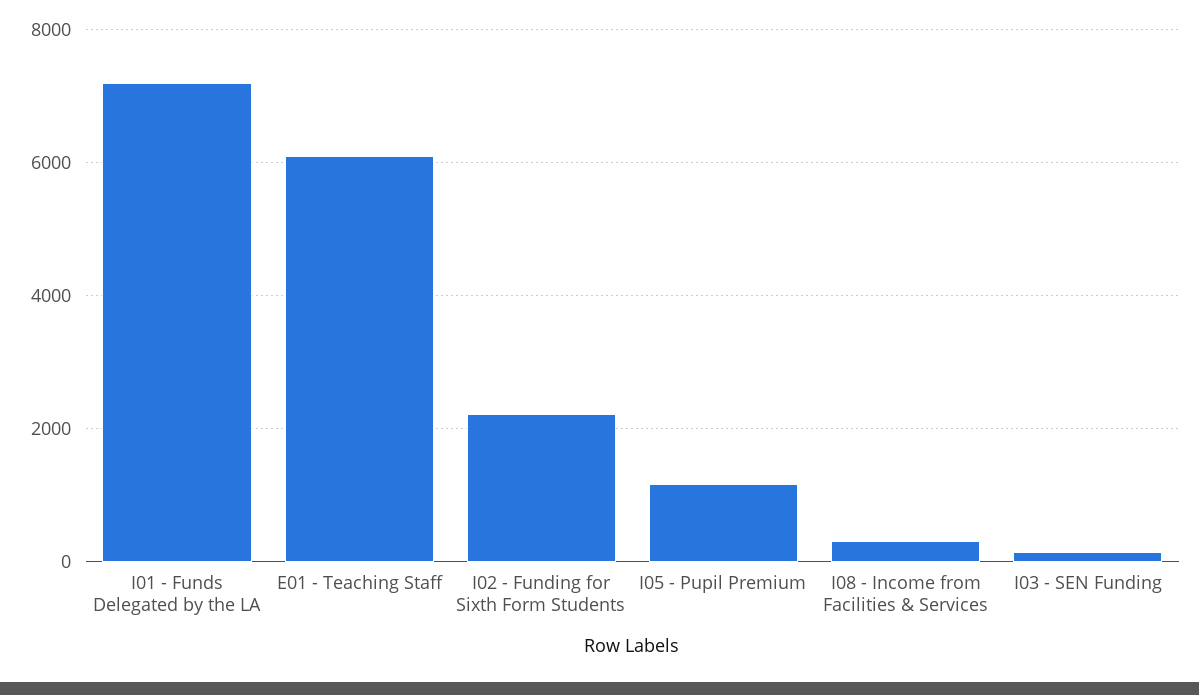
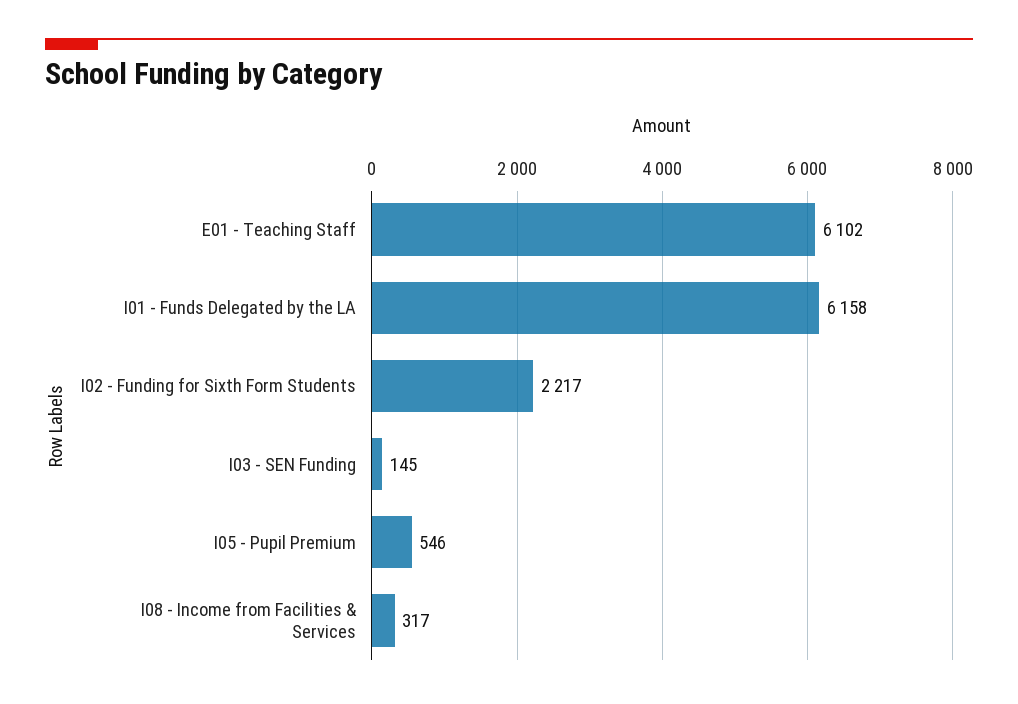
I01 - Funds Delegated by the LA: 7200 -> 6158
I05 - Pupil Premium: 1200 -> 546

